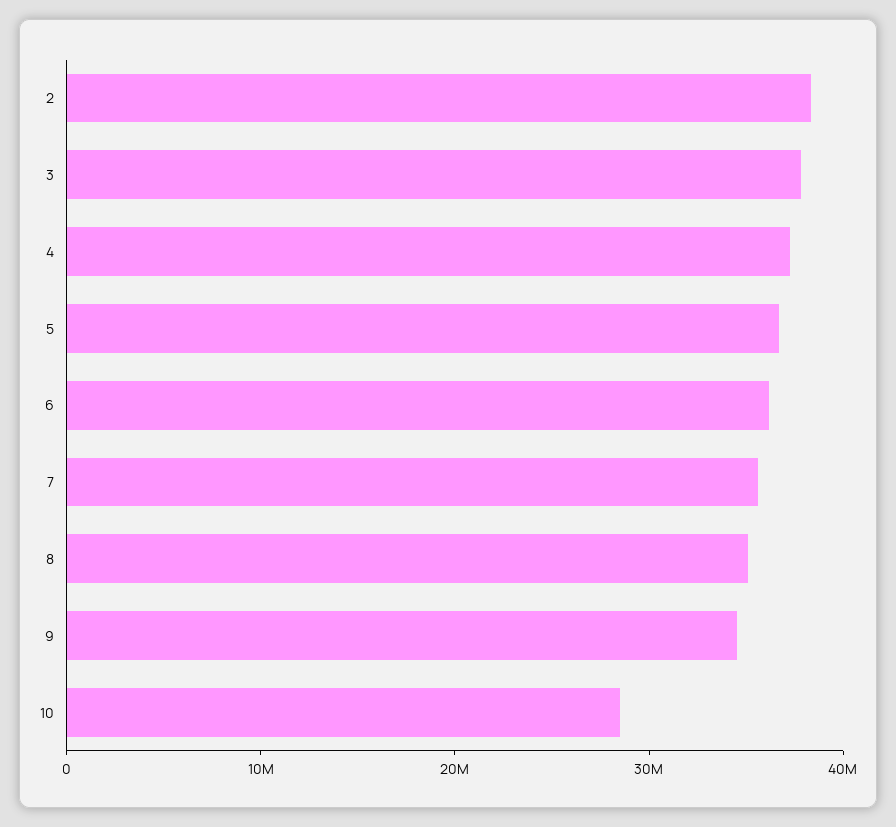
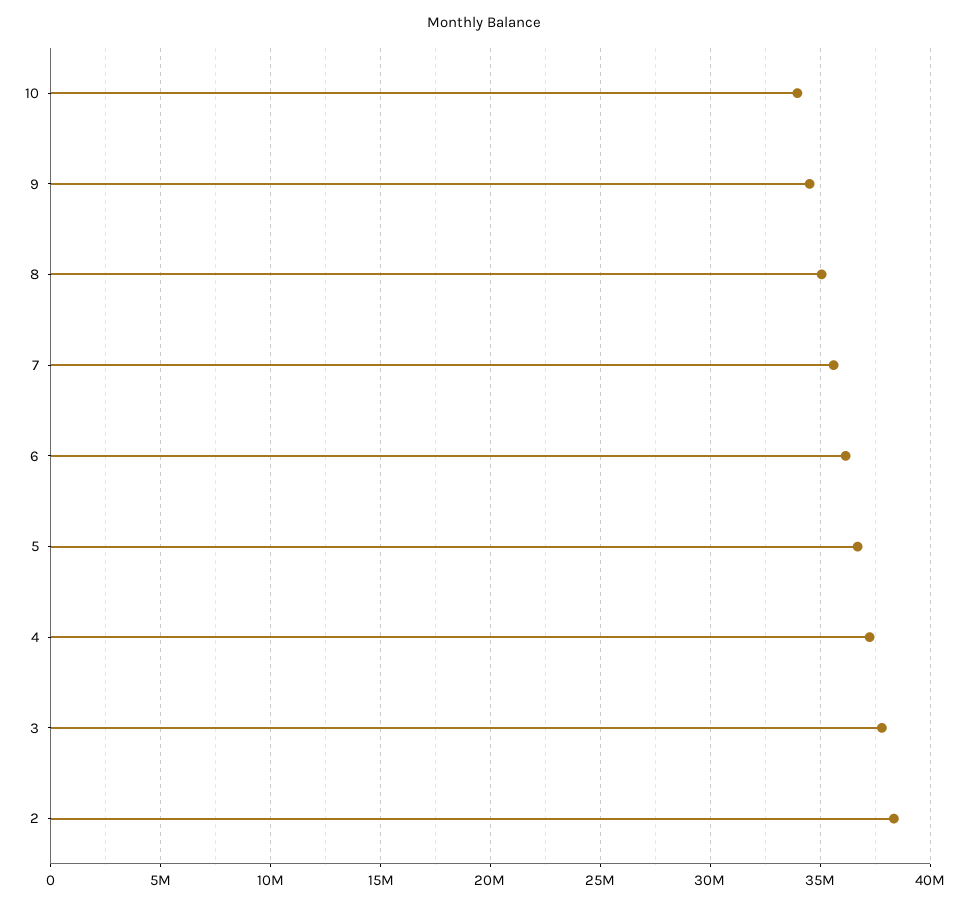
10: 28000000 -> 34000000

